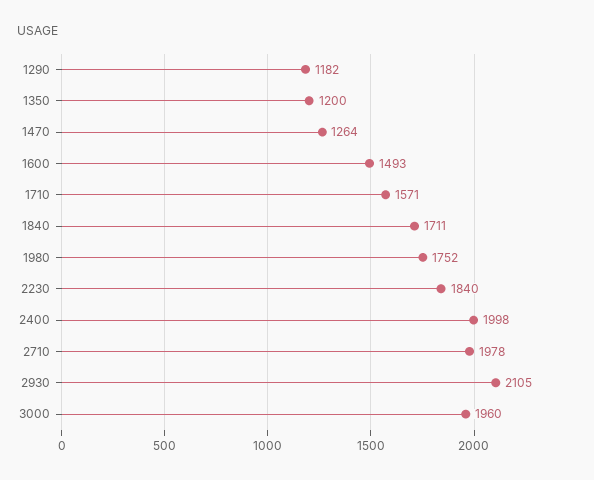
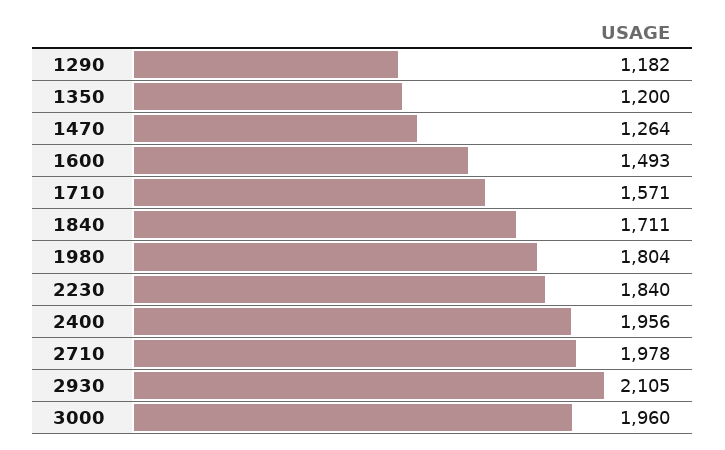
1980: 1752 -> 1804
2400: 1998 -> 1956

